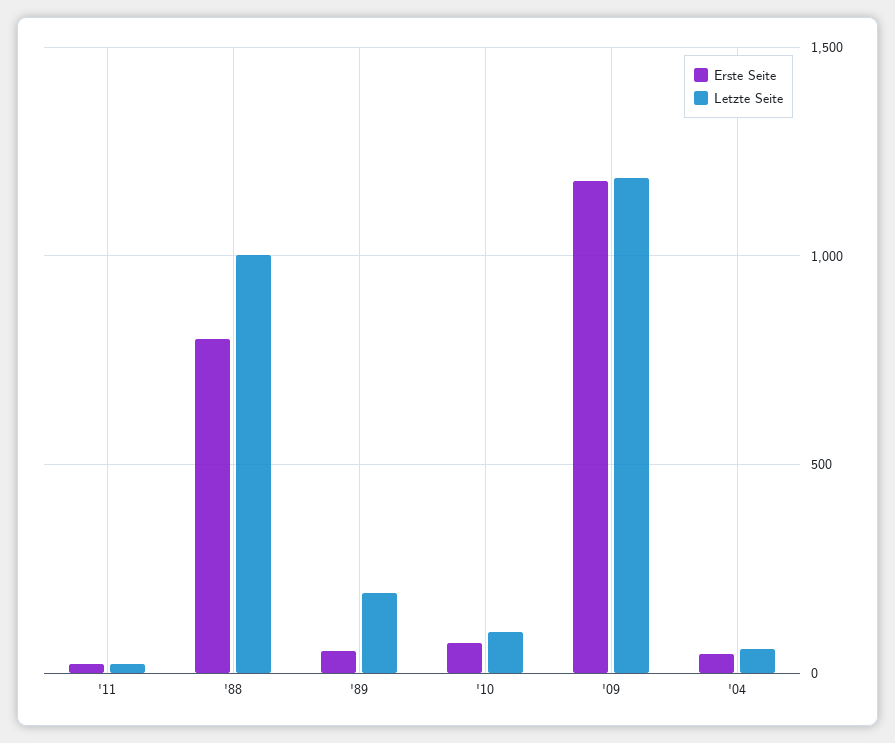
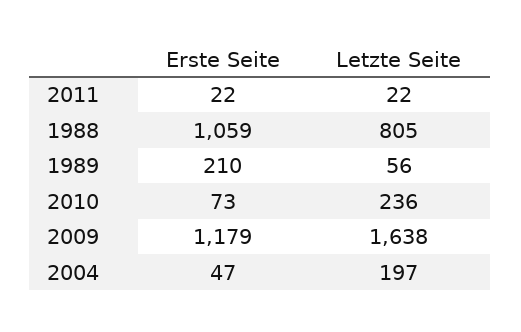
Erste Seite, '88: 800 -> 1059
Letzte Seite, '88: 1000 -> 805
Erste Seite, '89: 50 -> 210
Letzte Seite, '89: 200 -> 56
Letzte Seite, '10: 100 -> 236
Letzte Seite, '09: 1200 -> 1638
Letzte Seite, '04: 50 -> 197

